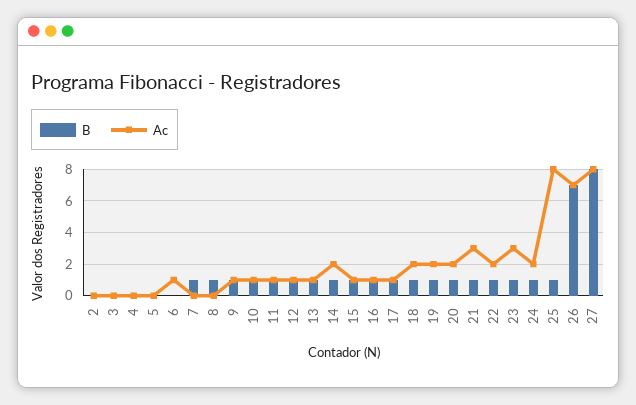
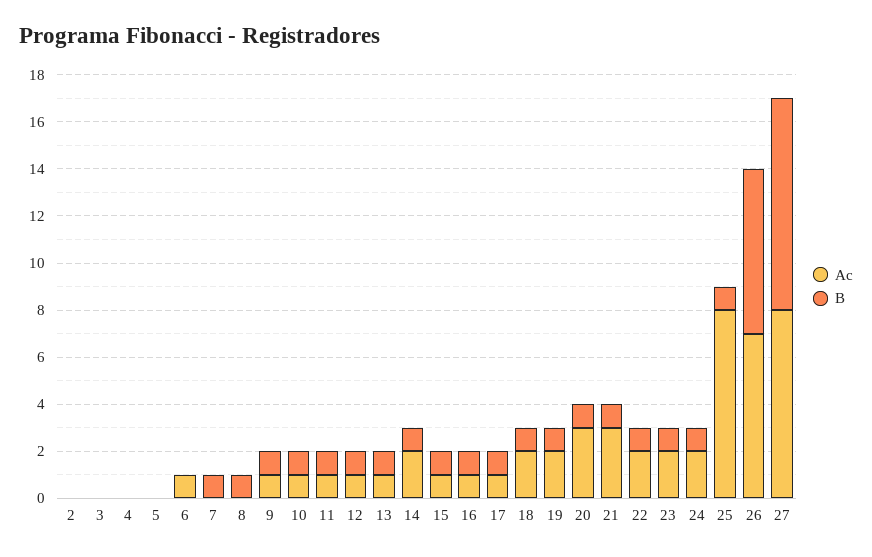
Ac, 20: 2 -> 3
Ac, 23: 3 -> 2
B, 27: 8 -> 9

